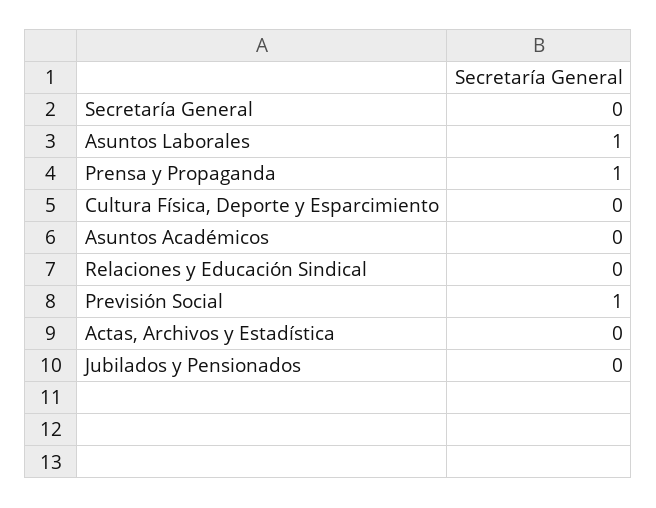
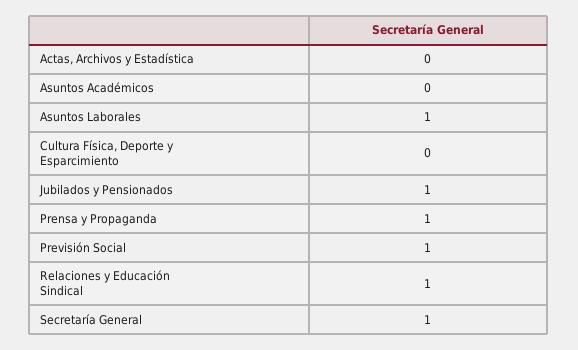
Secretaría General: 0 -> 1
Relaciones y Educación Sindical: 0 -> 1
Jubilados y Pensionados: 0 -> 1

